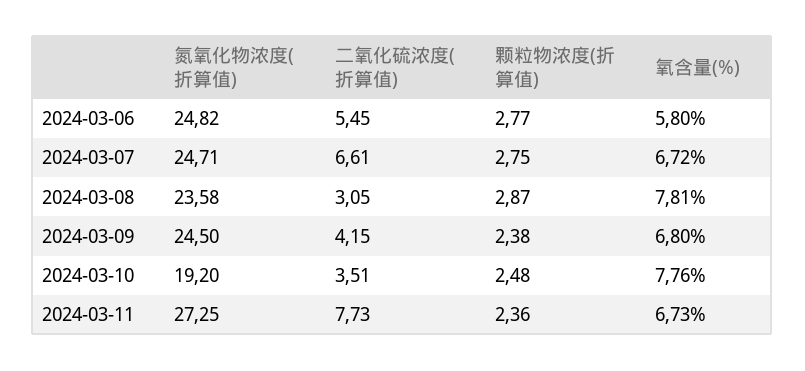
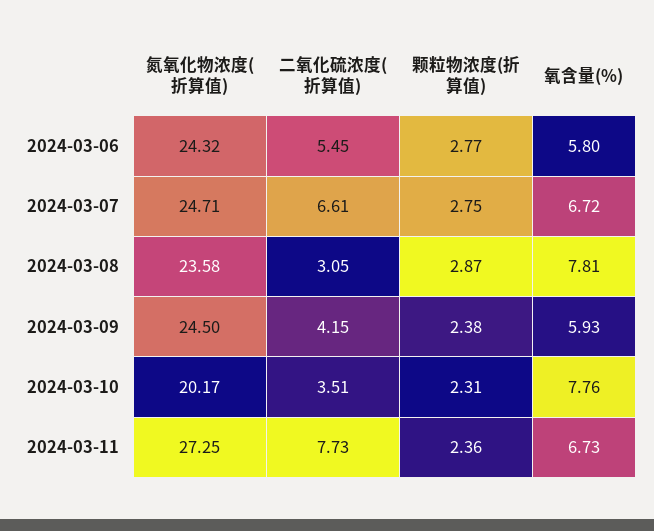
氮氧化物浓度(折算值), 2024-03-06: 24.82 -> 24.32
氧含量(%), 2024-03-09: 6.8 -> 5.93
氮氧化物浓度(折算值), 2024-03-10: 19.2 -> 20.17
颗粒物浓度(折算值), 2024-03-10: 2.48 -> 2.31

